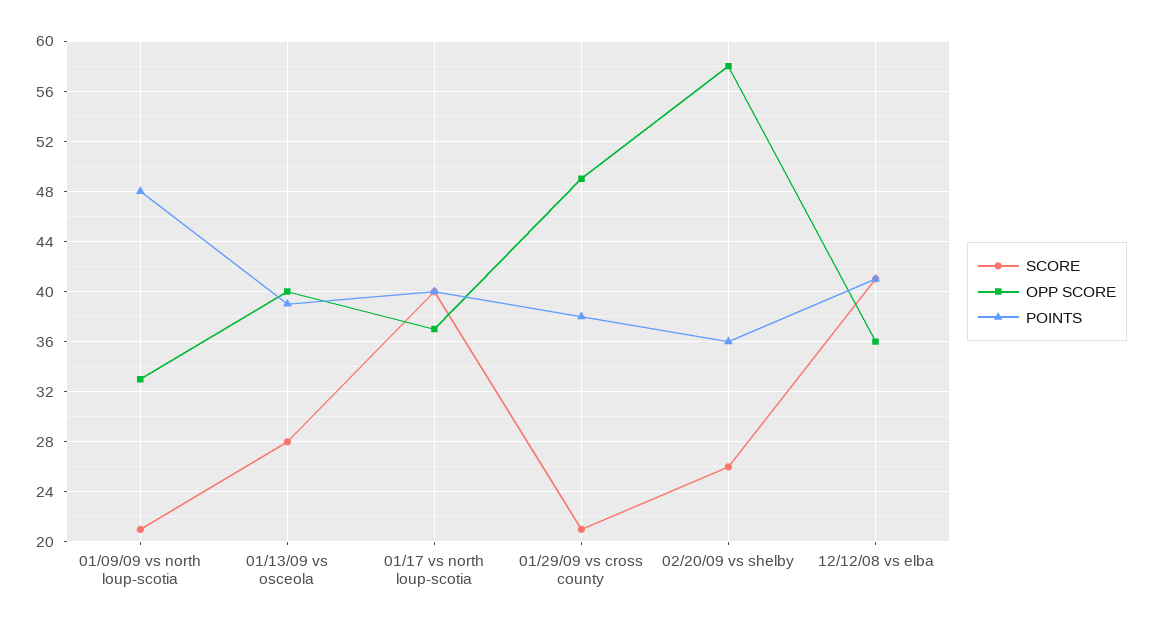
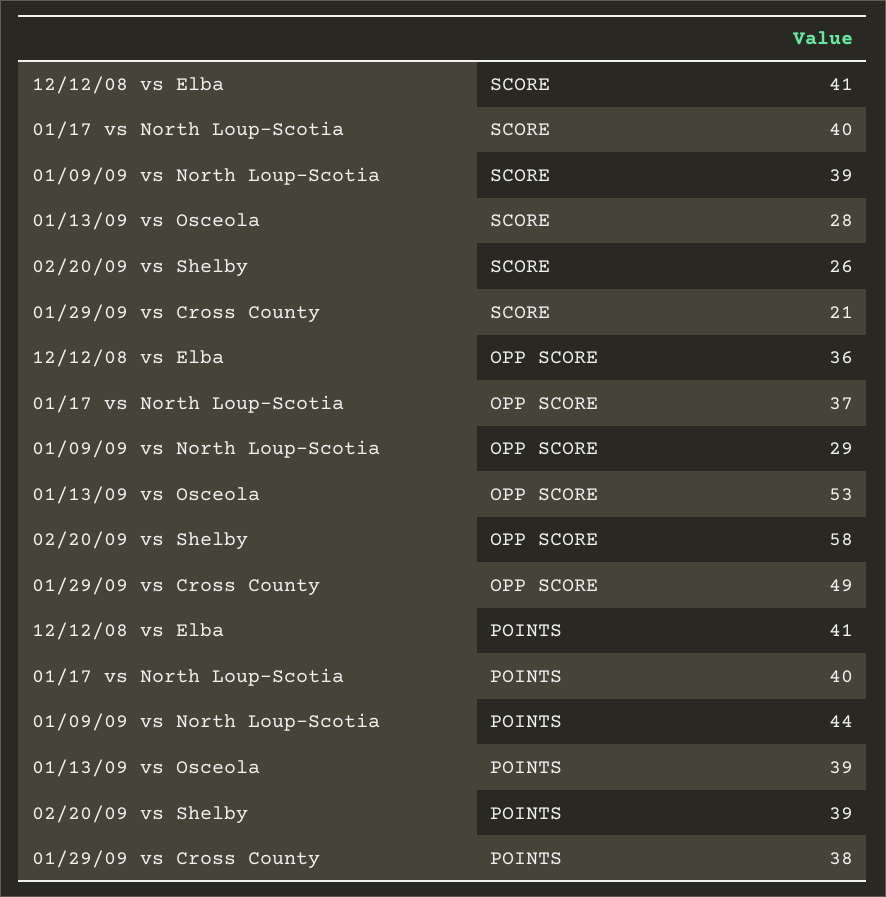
SCORE, 01/09/09 vs north loup-scotia: 21 -> 39
OPP SCORE, 01/09/09 vs north loup-scotia: 33 -> 29
POINTS, 01/09/09 vs north loup-scotia: 48 -> 44
OPP SCORE, 01/13/09 vs osceola: 40 -> 53
POINTS, 02/20/09 vs shelby: 36 -> 39

